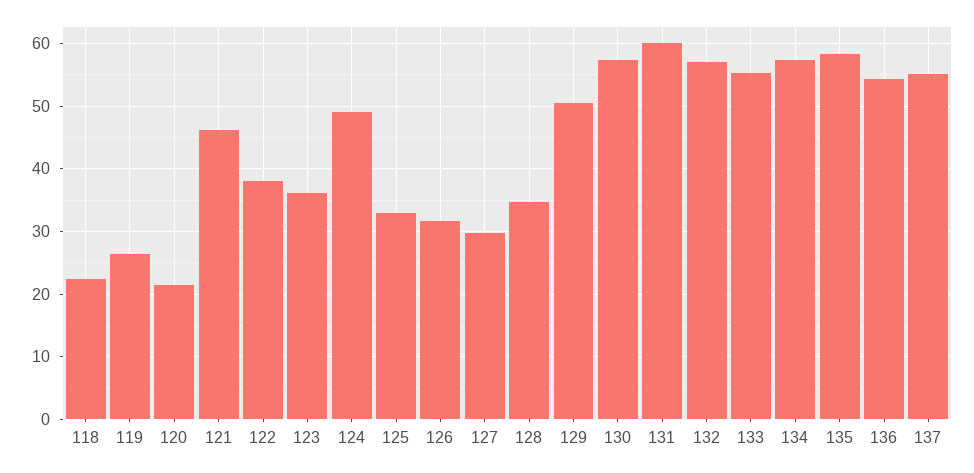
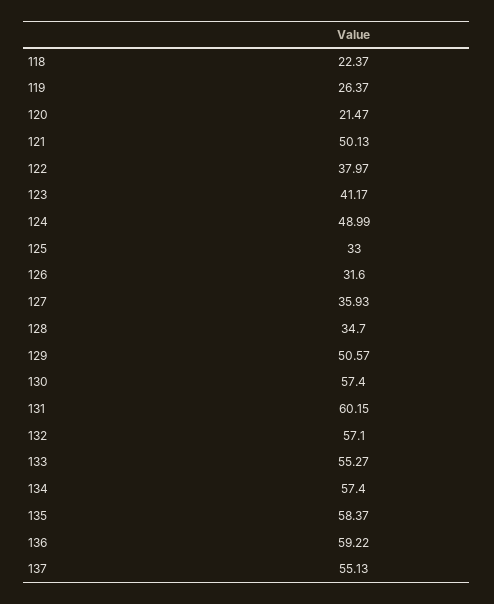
121: 46 -> 50.13
123: 36 -> 41.17
127: 30 -> 35.93
136: 54 -> 59.22

